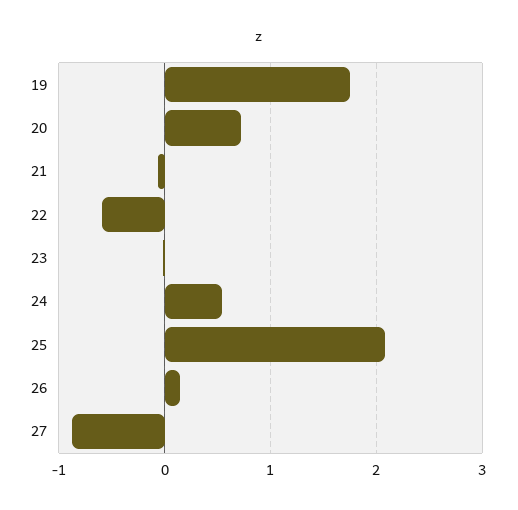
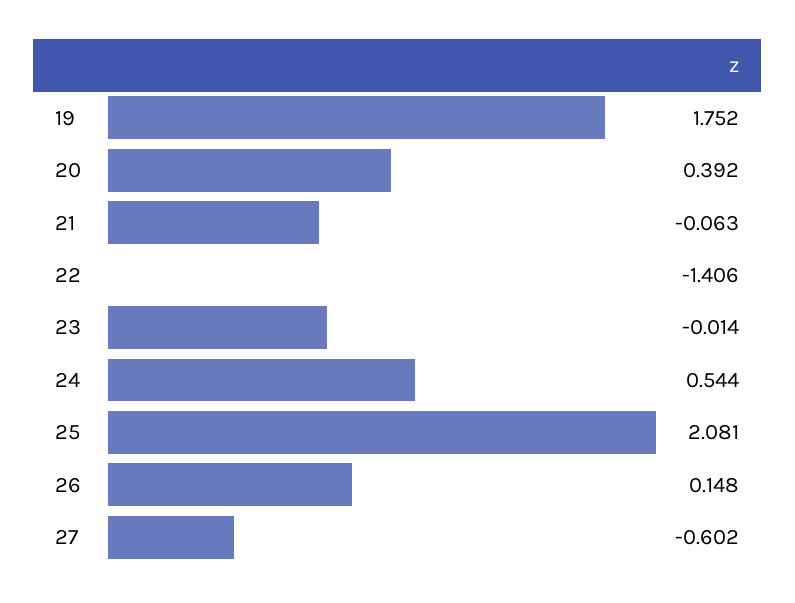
20: 0.7 -> 0.392
22: -0.6 -> -1.406
27: -0.9 -> -0.602

